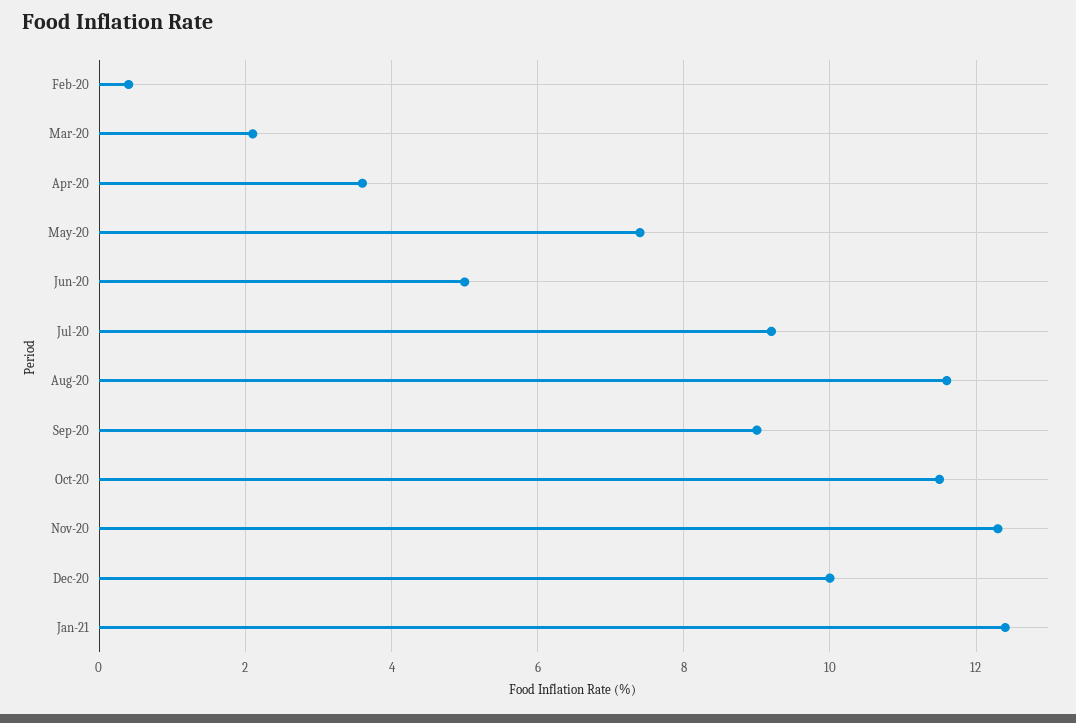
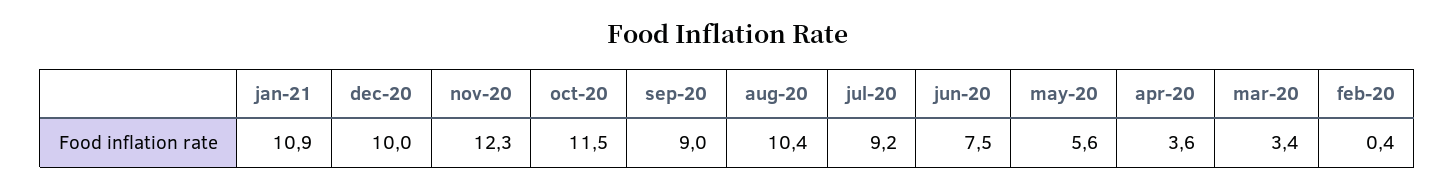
Mar-20: 2 -> 3.4
May-20: 7.5 -> 5.6
Jun-20: 5 -> 7.5
Aug-20: 11.5 -> 10.4
Jan-21: 12.5 -> 10.9

